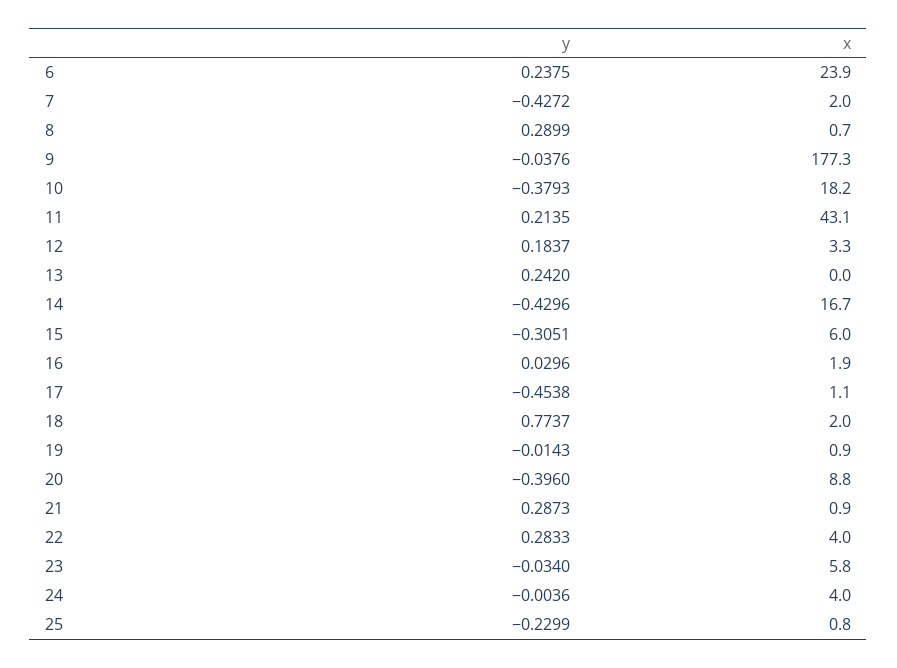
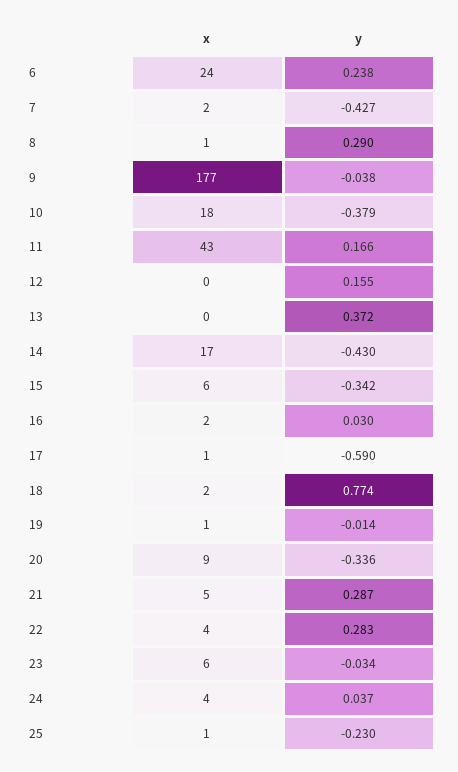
y, 11: 0.2135 -> 0.166
y, 12: 0.1837 -> 0.155
x, 12: 3.3 -> 0
y, 13: 0.242 -> 0.372
y, 15: -0.3051 -> -0.342
y, 17: -0.4538 -> -0.59
y, 20: -0.396 -> -0.336
x, 21: 0.9 -> 5
y, 24: -0.0036 -> 0.037

